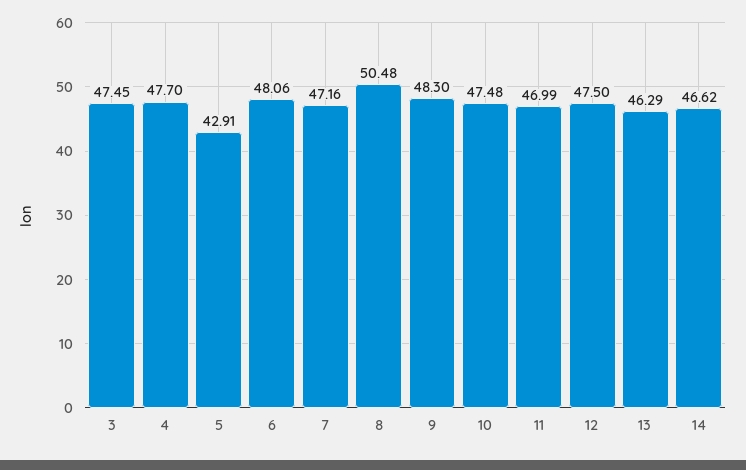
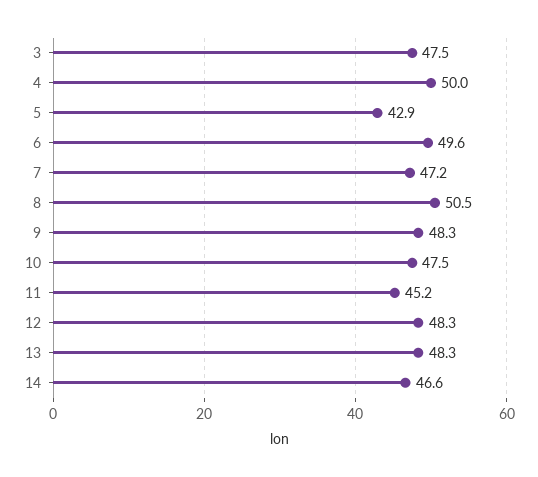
4: 47.7 -> 50
6: 48.06 -> 49.6
11: 46.99 -> 45.2
12: 47.5 -> 48.3
13: 46.29 -> 48.3

